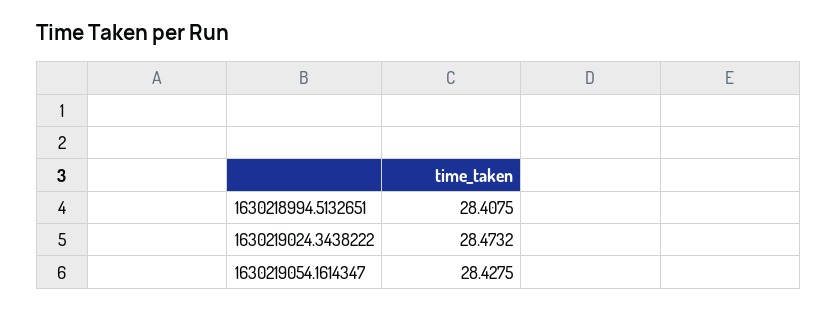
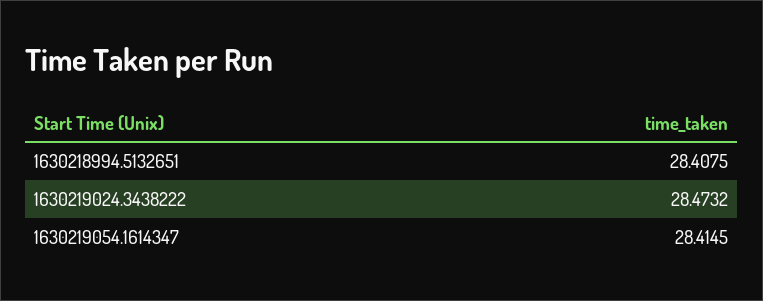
1630219054.1614347: 28.4275 -> 28.4145

